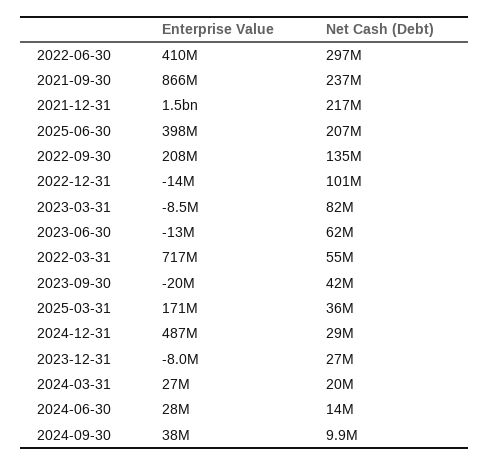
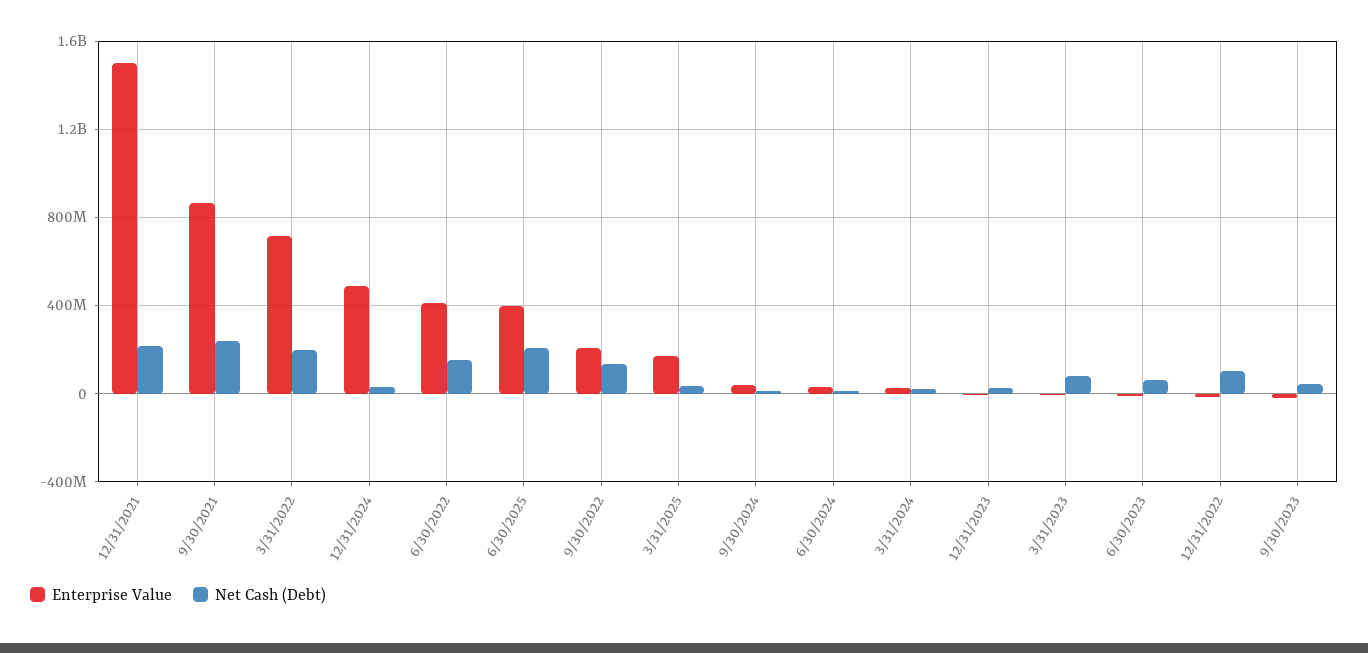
Net Cash (Debt), 2022-06-30: 297000000 -> 150000000
Net Cash (Debt), 2022-03-31: 55000000 -> 200000000

